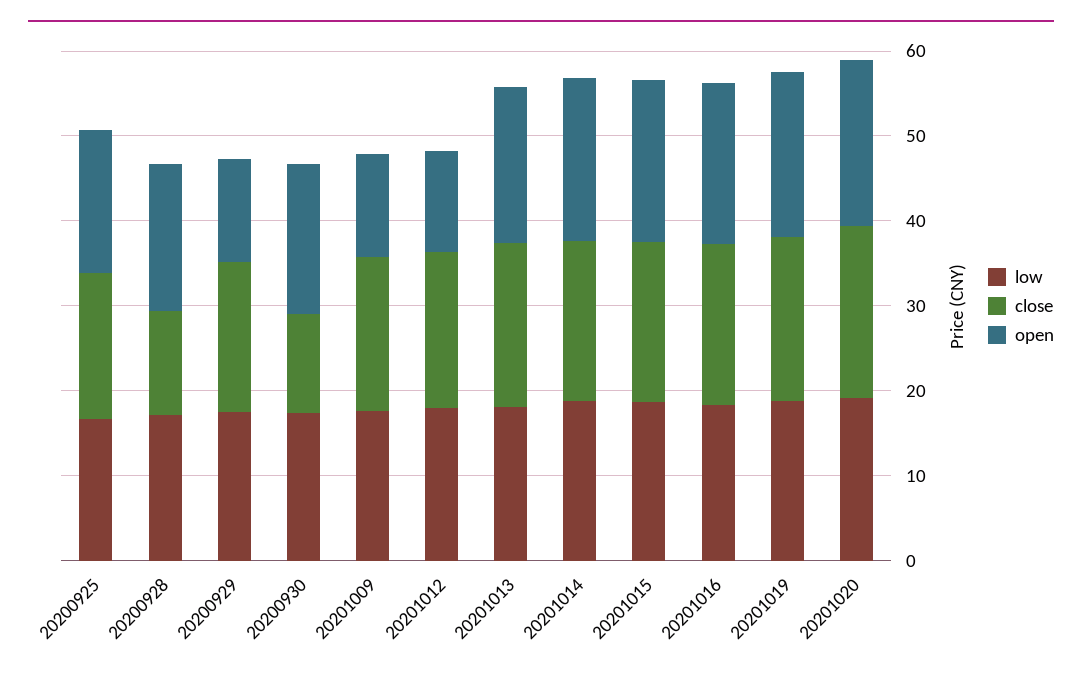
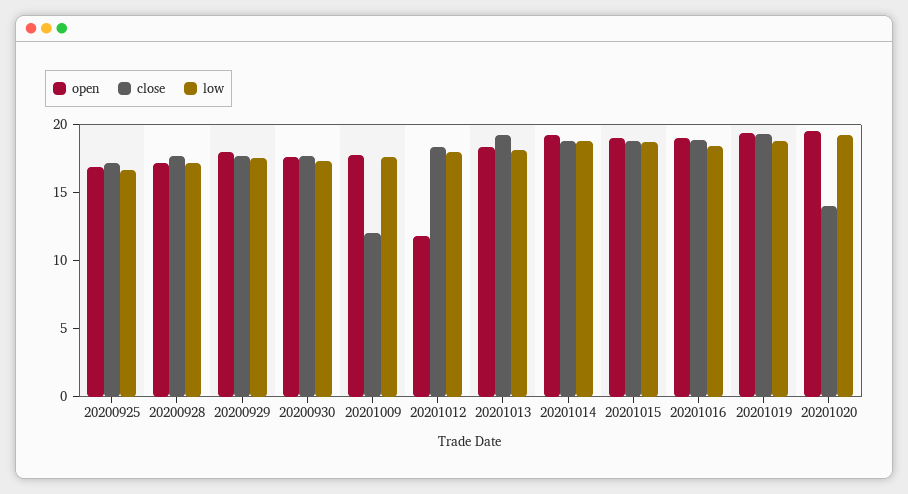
close, 20200928: 12 -> 18
open, 20200929: 12 -> 18
close, 20200930: 12 -> 18
close, 20201009: 18 -> 12
open, 20201009: 12 -> 18
close, 20201020: 20 -> 14

